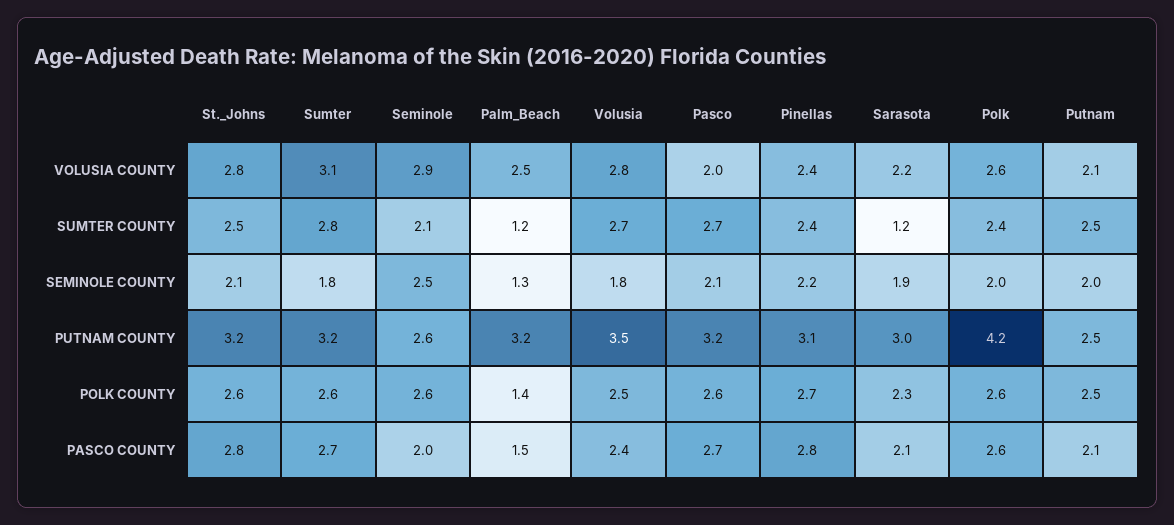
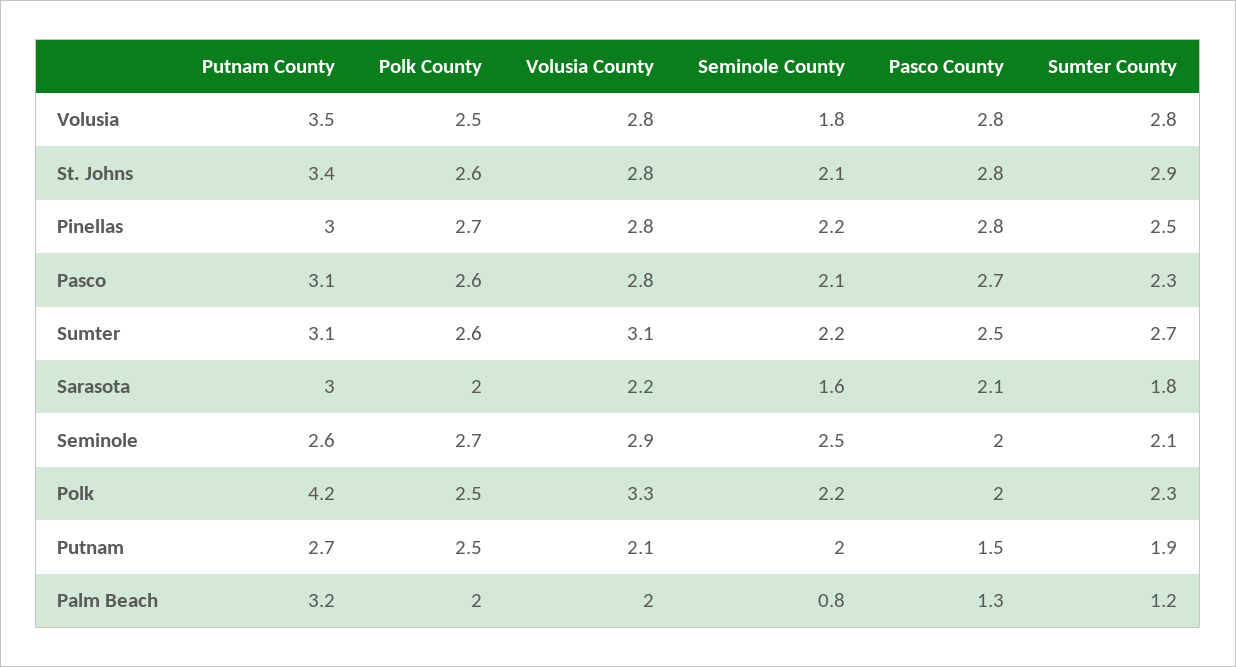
Palm_Beach, VOLUSIA COUNTY: 2.5 -> 2
Pasco, VOLUSIA COUNTY: 2 -> 2.8
Pinellas, VOLUSIA COUNTY: 2.4 -> 2.8
Polk, VOLUSIA COUNTY: 2.6 -> 3.3
St._Johns, SUMTER COUNTY: 2.5 -> 2.9
Sumter, SUMTER COUNTY: 2.8 -> 2.7
Volusia, SUMTER COUNTY: 2.7 -> 2.8
Pasco, SUMTER COUNTY: 2.7 -> 2.3
Pinellas, SUMTER COUNTY: 2.4 -> 2.5
Sarasota, SUMTER COUNTY: 1.2 -> 1.8
Polk, SUMTER COUNTY: 2.4 -> 2.3
Putnam, SUMTER COUNTY: 2.5 -> 1.9
Sumter, SEMINOLE COUNTY: 1.8 -> 2.2
Palm_Beach, SEMINOLE COUNTY: 1.3 -> 0.8
Sarasota, SEMINOLE COUNTY: 1.9 -> 1.6
Polk, SEMINOLE COUNTY: 2 -> 2.2
St._Johns, PUTNAM COUNTY: 3.2 -> 3.4
Sumter, PUTNAM COUNTY: 3.2 -> 3.1
Pasco, PUTNAM COUNTY: 3.2 -> 3.1
Pinellas, PUTNAM COUNTY: 3.1 -> 3
Putnam, PUTNAM COUNTY: 2.5 -> 2.7
Seminole, POLK COUNTY: 2.6 -> 2.7
Palm_Beach, POLK COUNTY: 1.4 -> 2
Sarasota, POLK COUNTY: 2.3 -> 2
Polk, POLK COUNTY: 2.6 -> 2.5
Sumter, PASCO COUNTY: 2.7 -> 2.5
Palm_Beach, PASCO COUNTY: 1.5 -> 1.3
Volusia, PASCO COUNTY: 2.4 -> 2.8
Polk, PASCO COUNTY: 2.6 -> 2
Putnam, PASCO COUNTY: 2.1 -> 1.5

